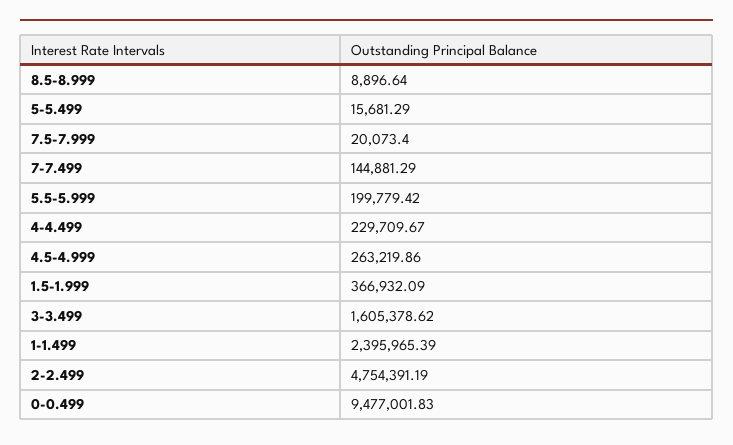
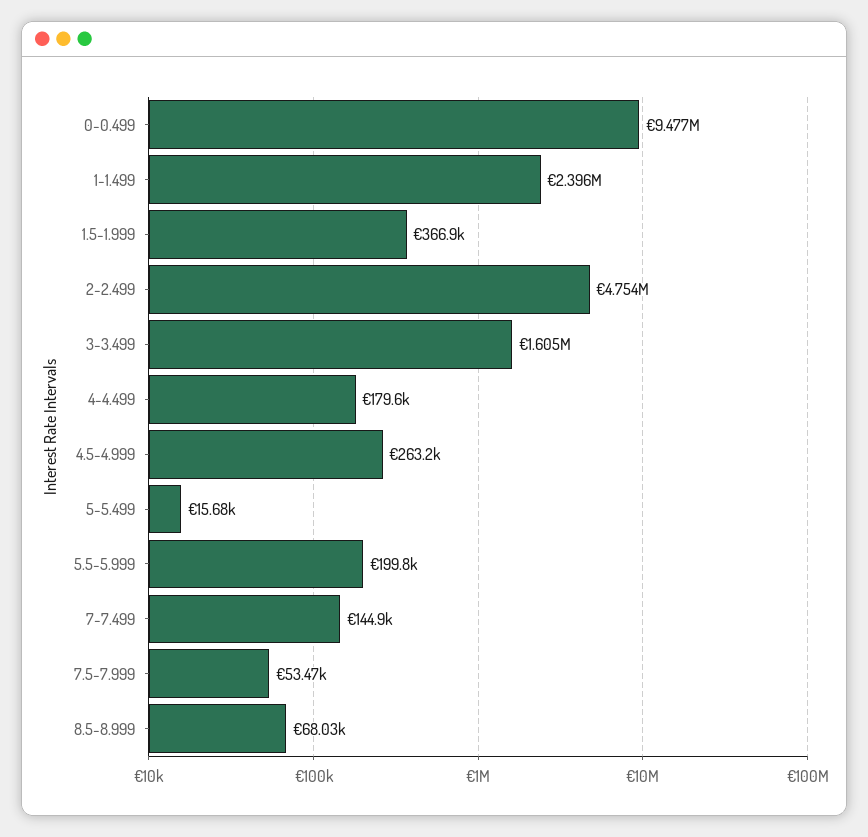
8.5-8.999: 8896.64 -> 68030
7.5-7.999: 20073.4 -> 53470
4-4.499: 229709.67 -> 179600

